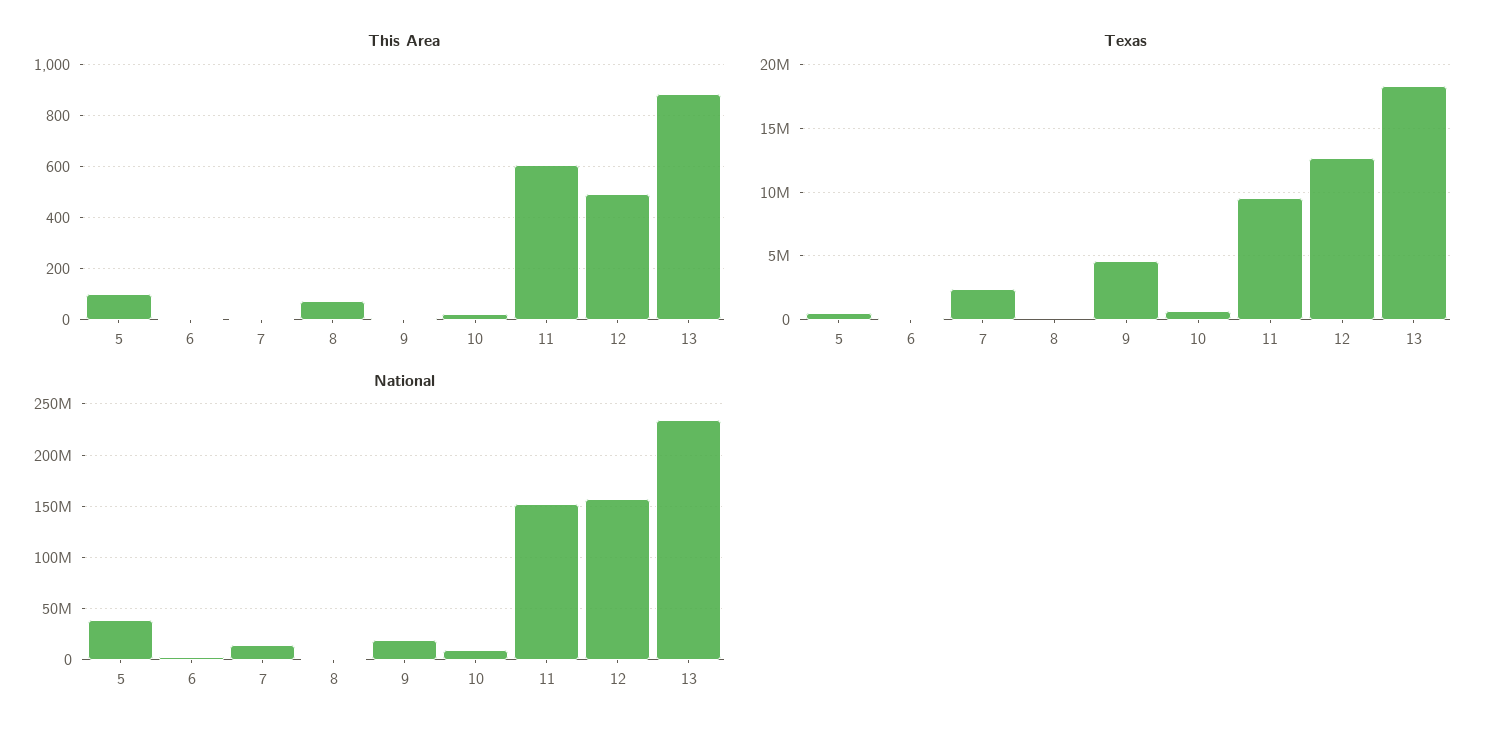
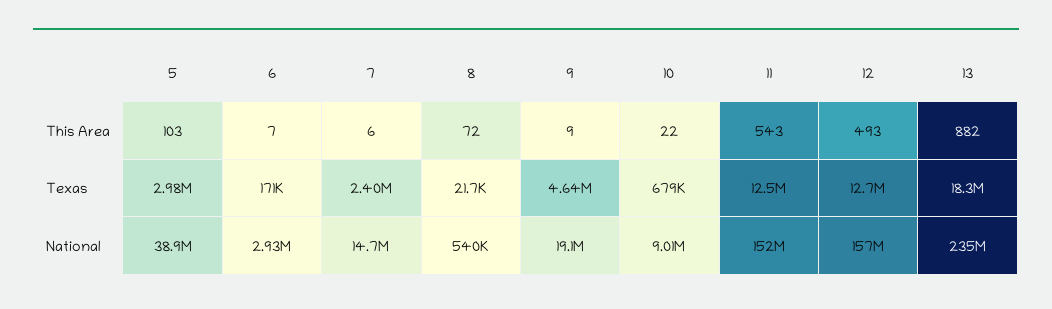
This Area, 11: 600 -> 543
Texas, 5: 500000 -> 2980000
Texas, 11: 9500000 -> 12500000

